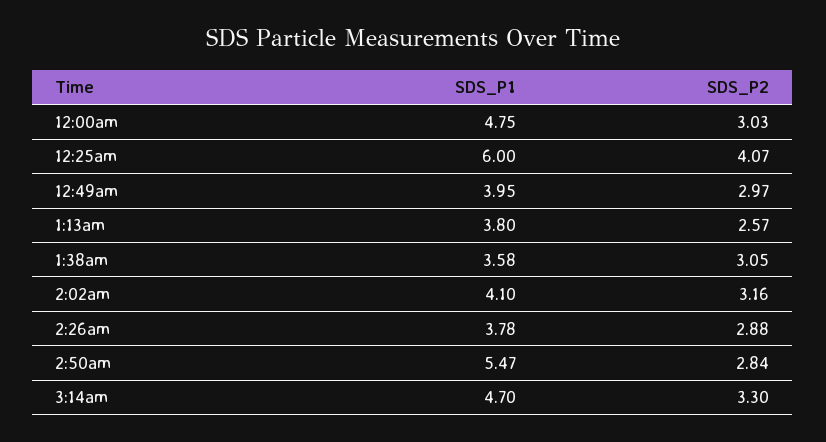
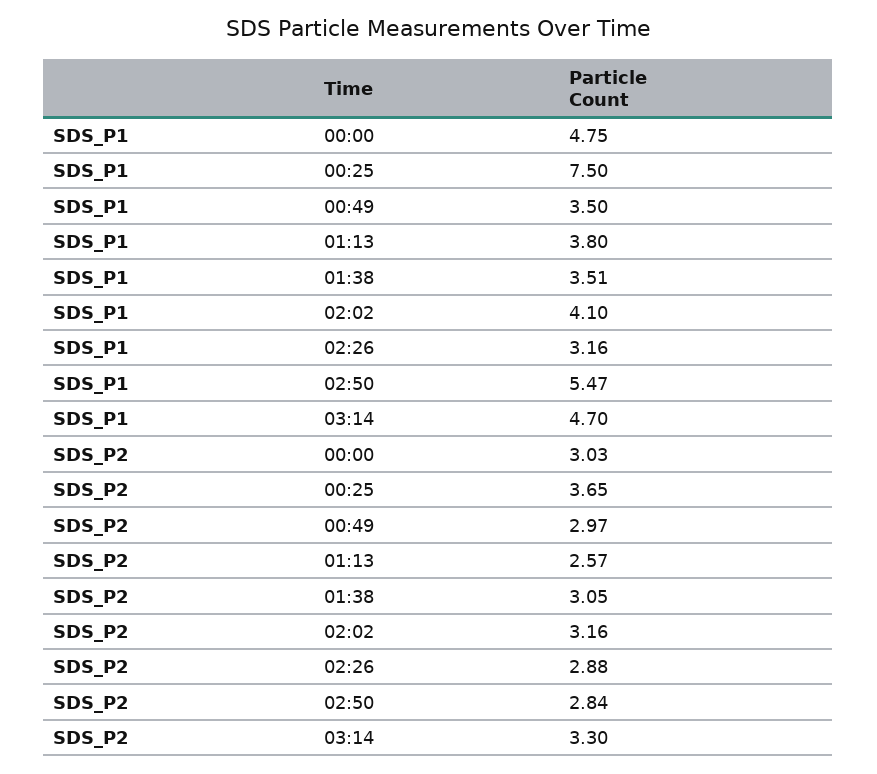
SDS_P1, 12:25am: 6 -> 7.5
SDS_P2, 12:25am: 4.07 -> 3.65
SDS_P1, 12:49am: 3.95 -> 3.5
SDS_P1, 1:38am: 3.58 -> 3.51
SDS_P1, 2:26am: 3.78 -> 3.16

